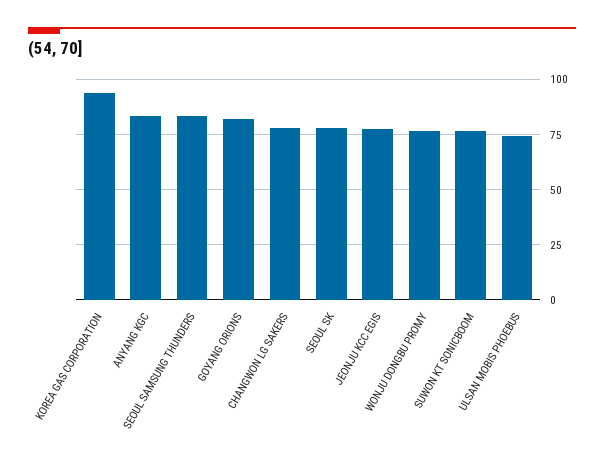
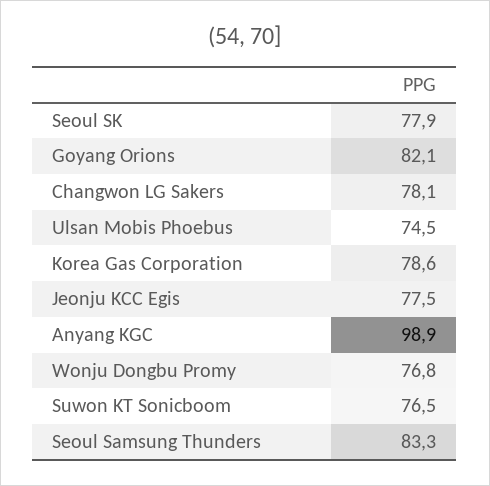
KOREA GAS CORPORATION: 95 -> 78.6
ANYANG KGC: 85 -> 98.9

